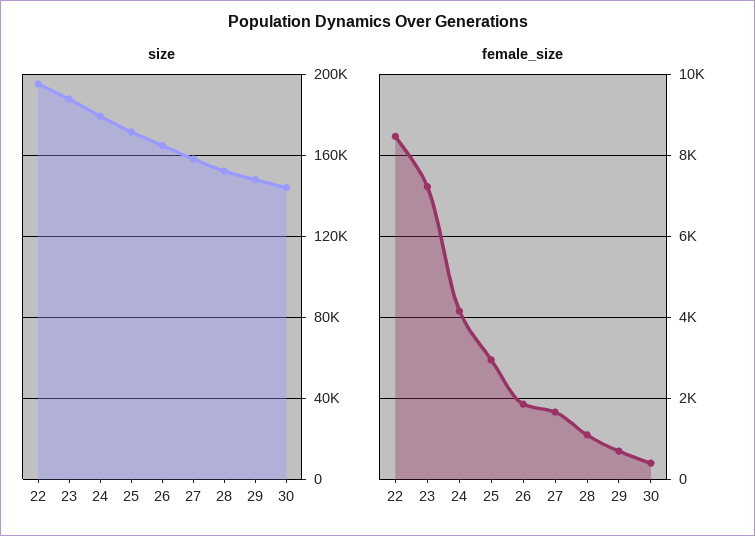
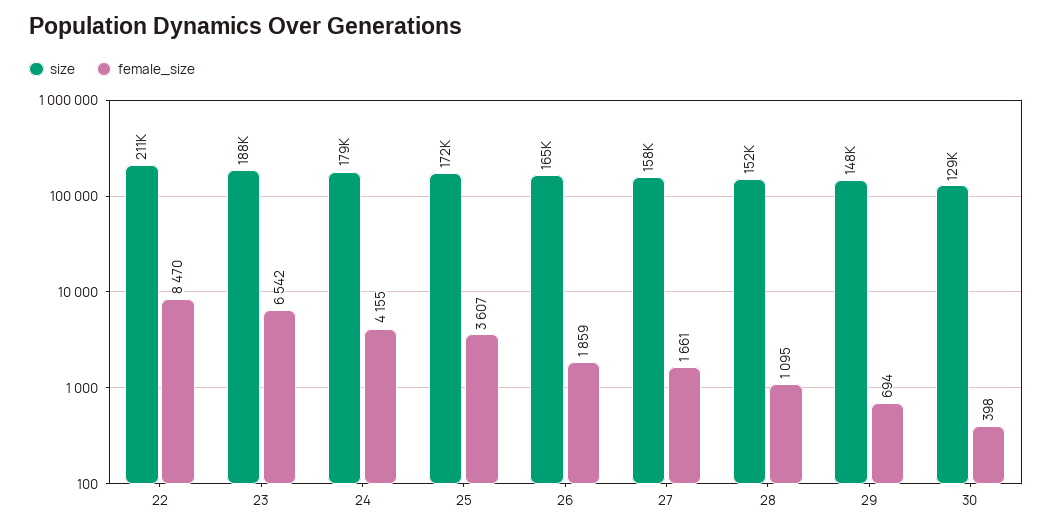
size, 22: 195000 -> 211000
size, 30: 145000 -> 129000
female_size, 23: 7200 -> 6542
female_size, 25: 3000 -> 3607

